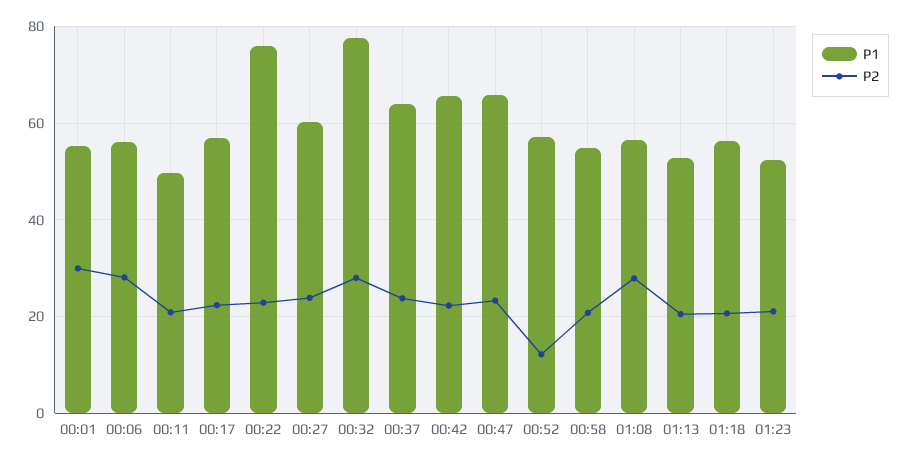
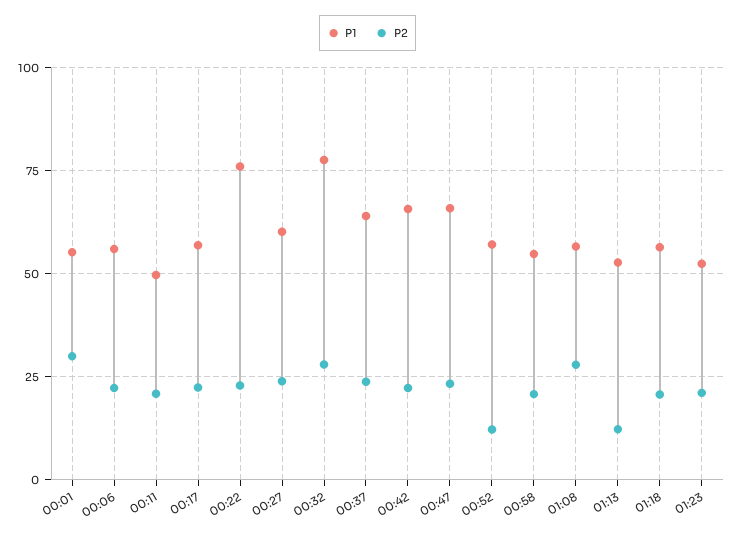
P2, 00:06: 28 -> 22.5
P2, 01:13: 20 -> 12.5

